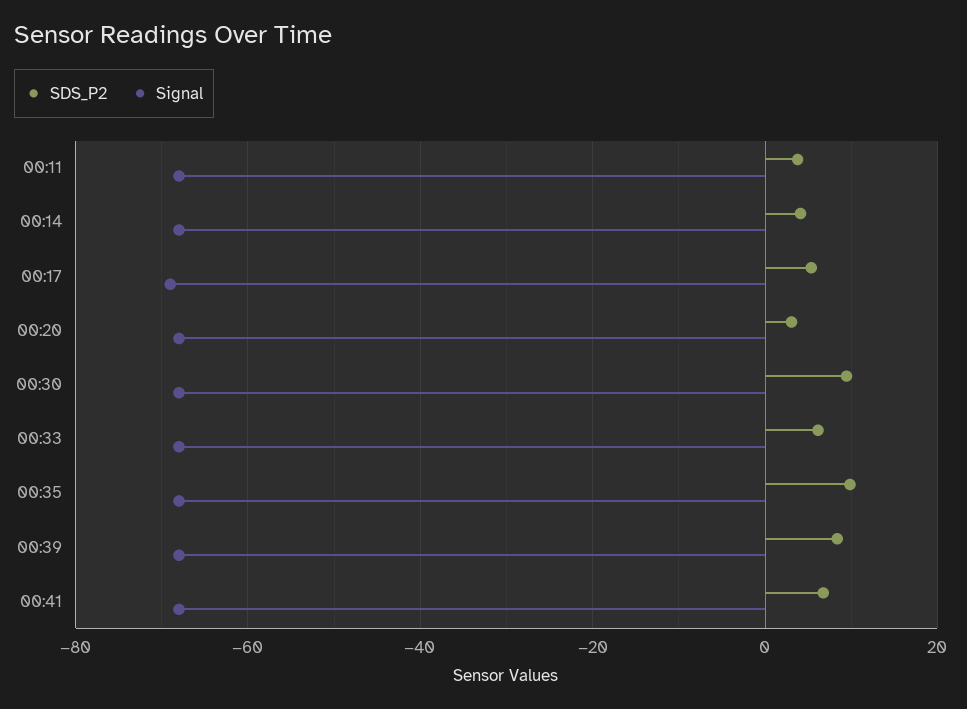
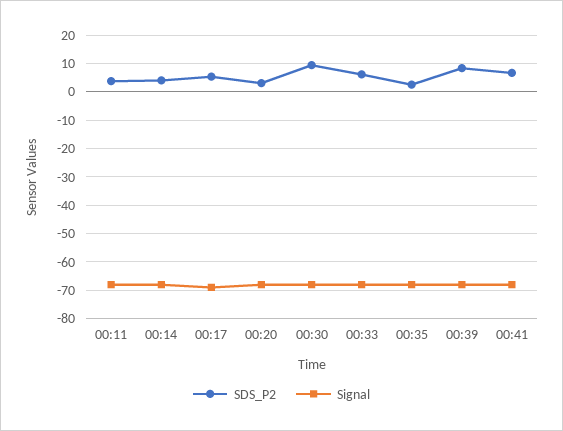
SDS_P2, 00:35: 10 -> 2.5

